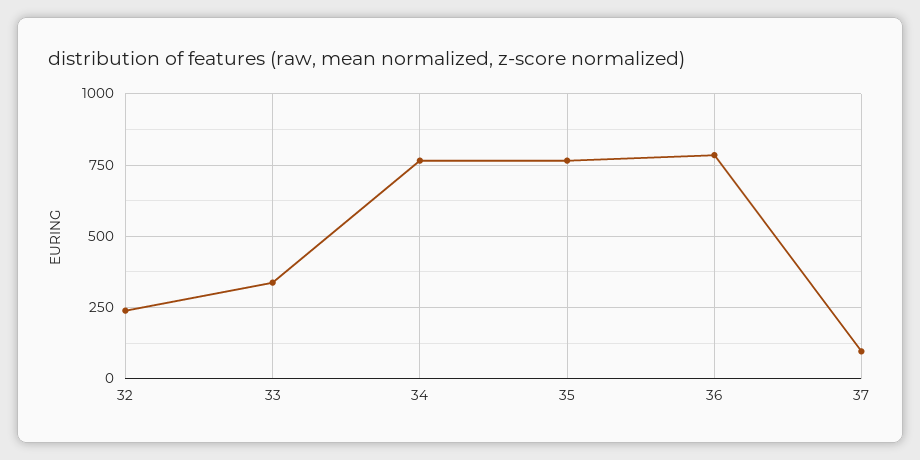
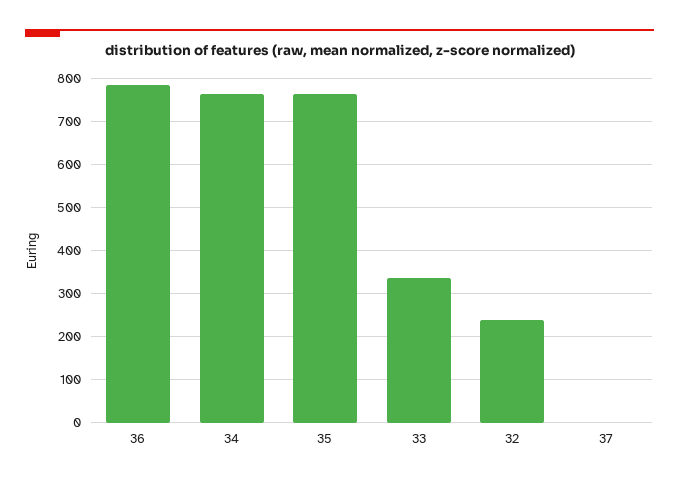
37: 100 -> 0

